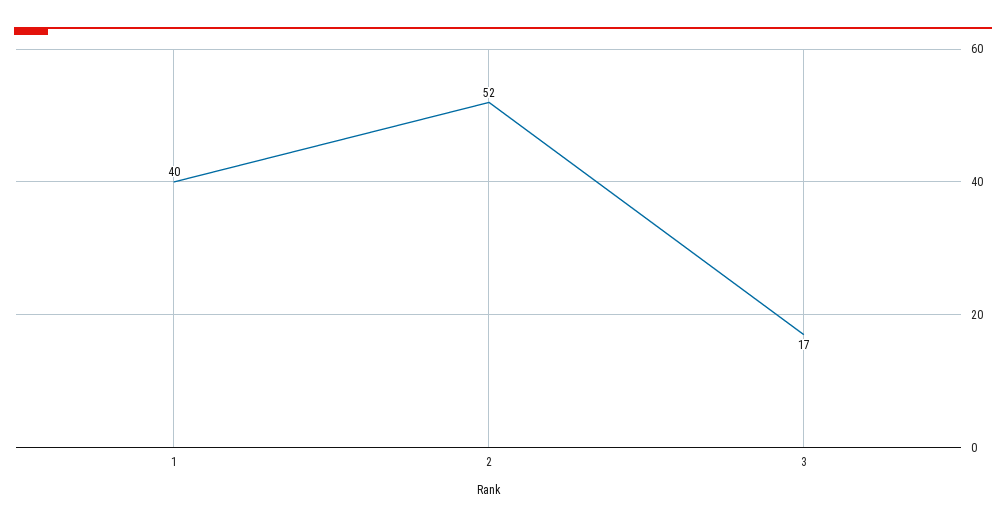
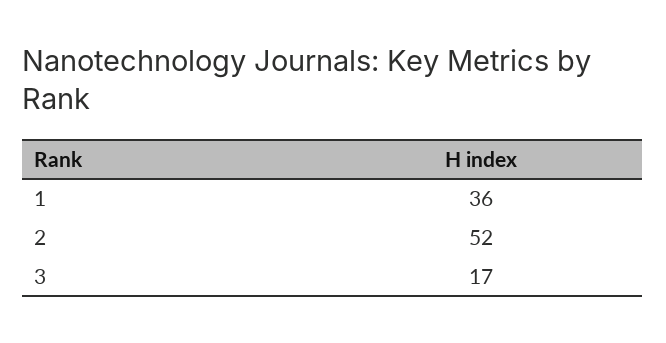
1: 40 -> 36

